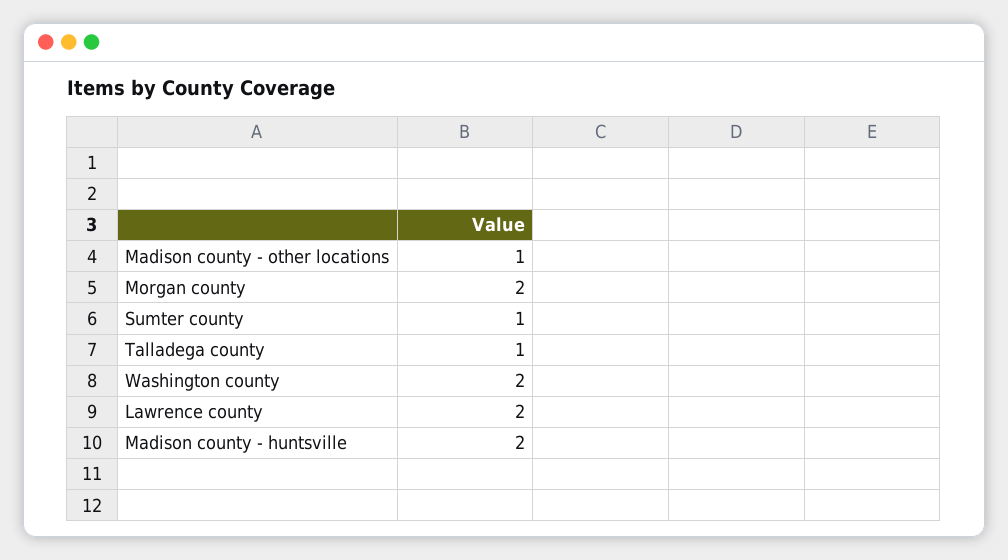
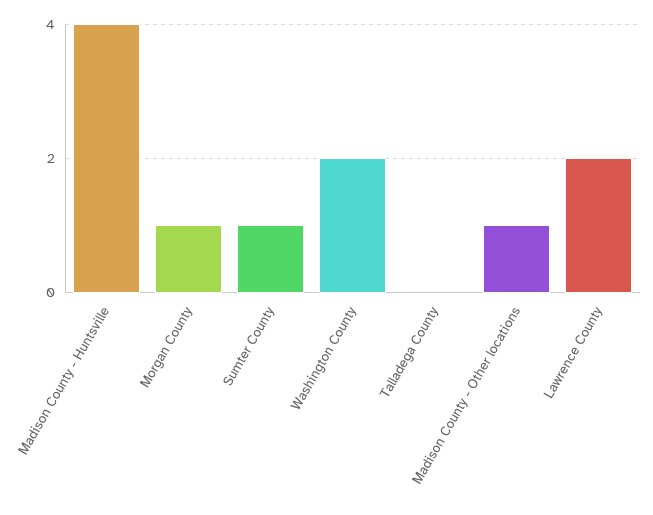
Morgan county: 2 -> 1
Talladega county: 1 -> 0
Madison county - huntsville: 2 -> 4

